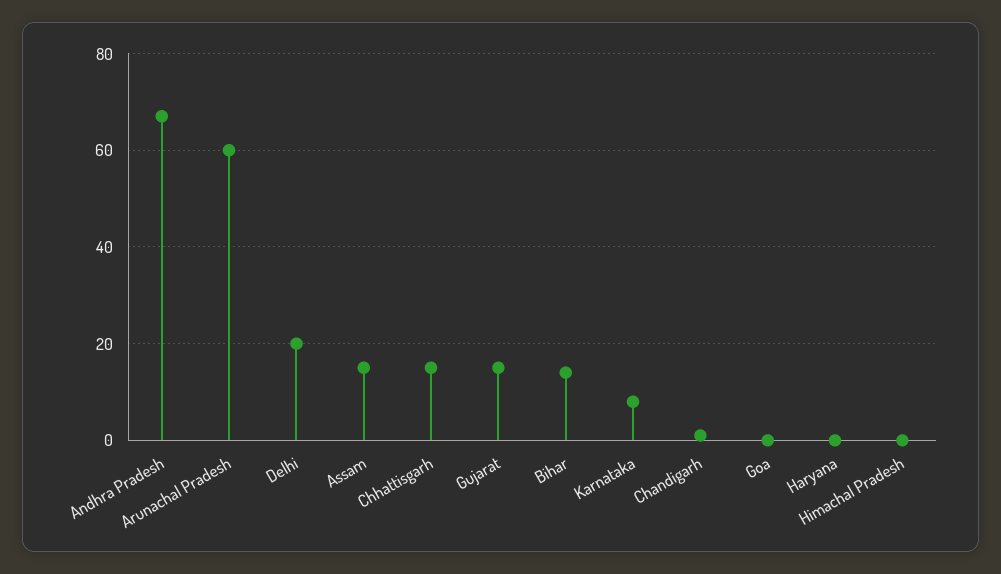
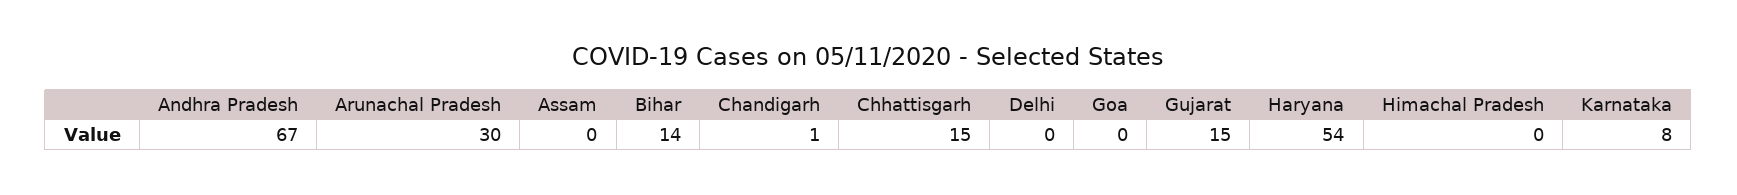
Arunachal Pradesh: 60 -> 30
Delhi: 20 -> 0
Assam: 15 -> 0
Haryana: 0 -> 54

